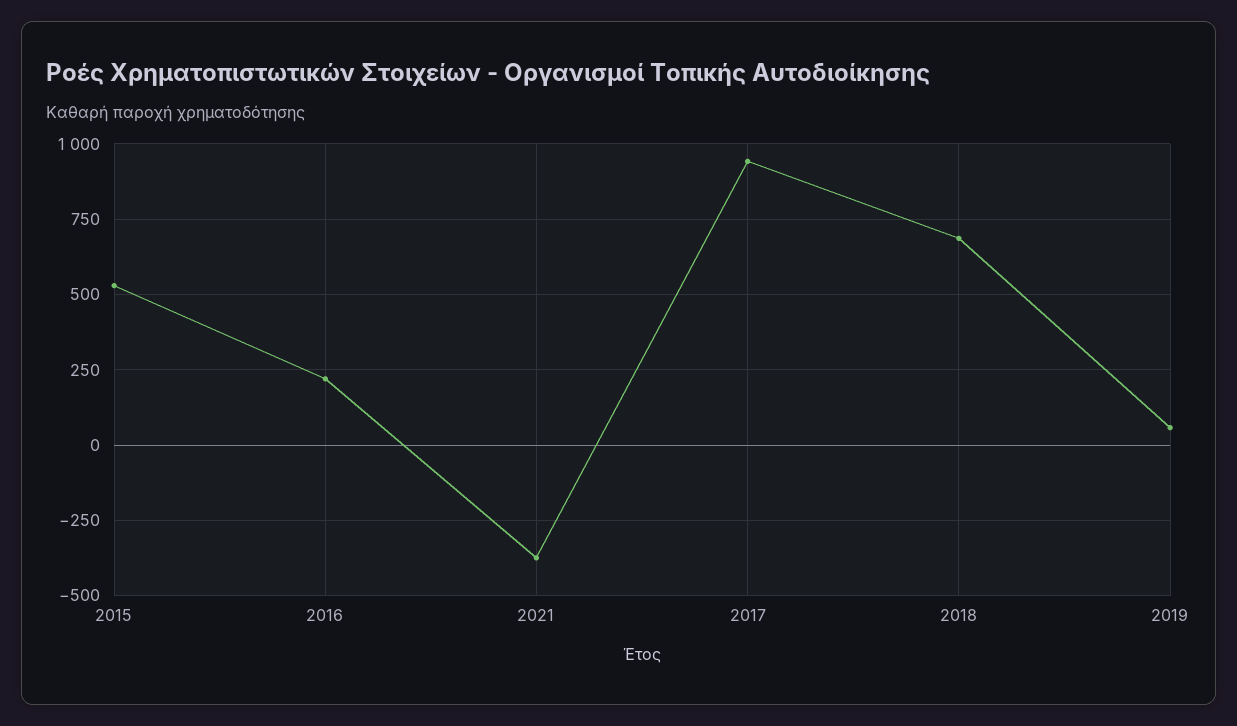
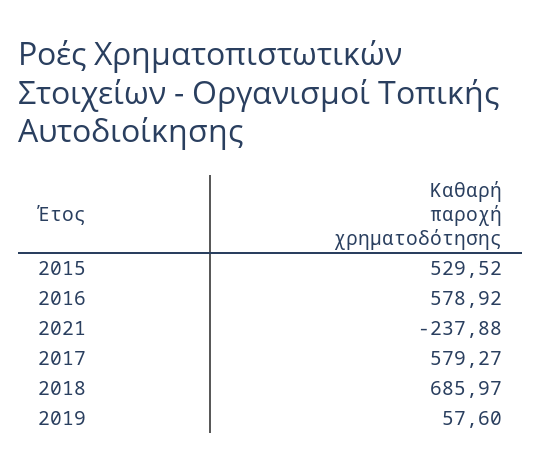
2016: 225 -> 578.92
2021: -375 -> -237.88
2017: 950 -> 579.27

